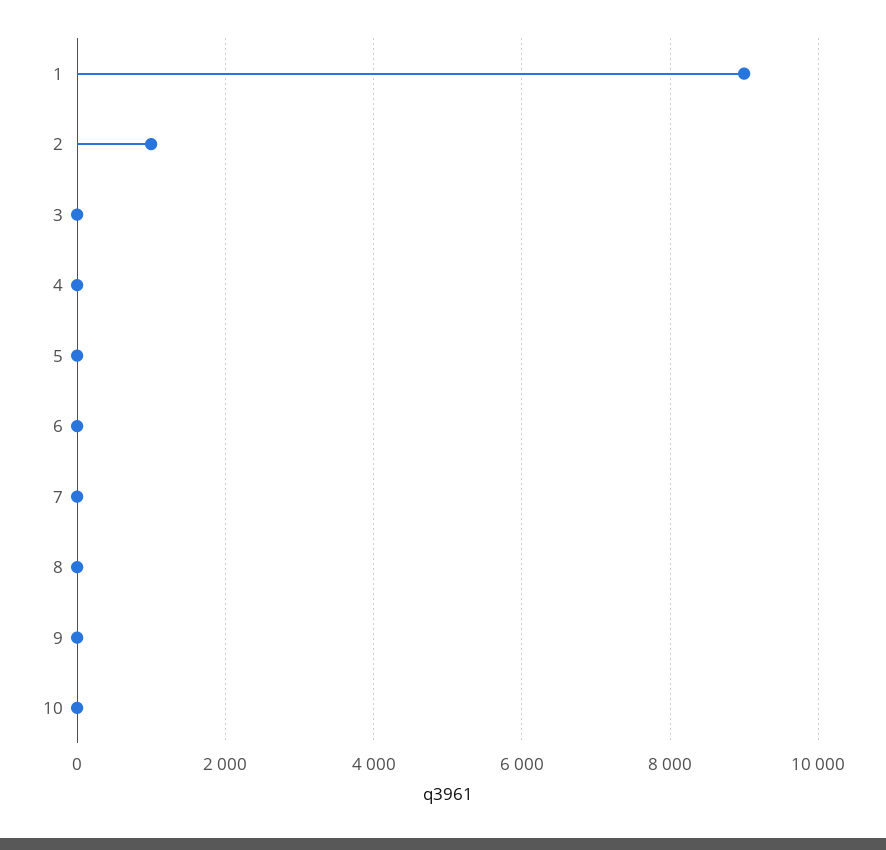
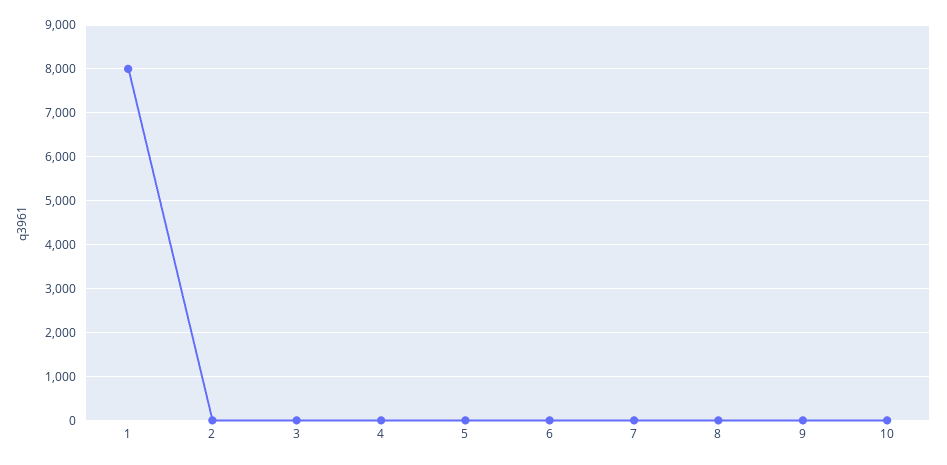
1: 9000 -> 8000
2: 1000 -> 0

